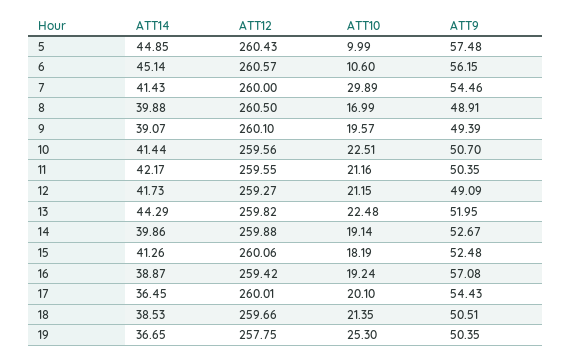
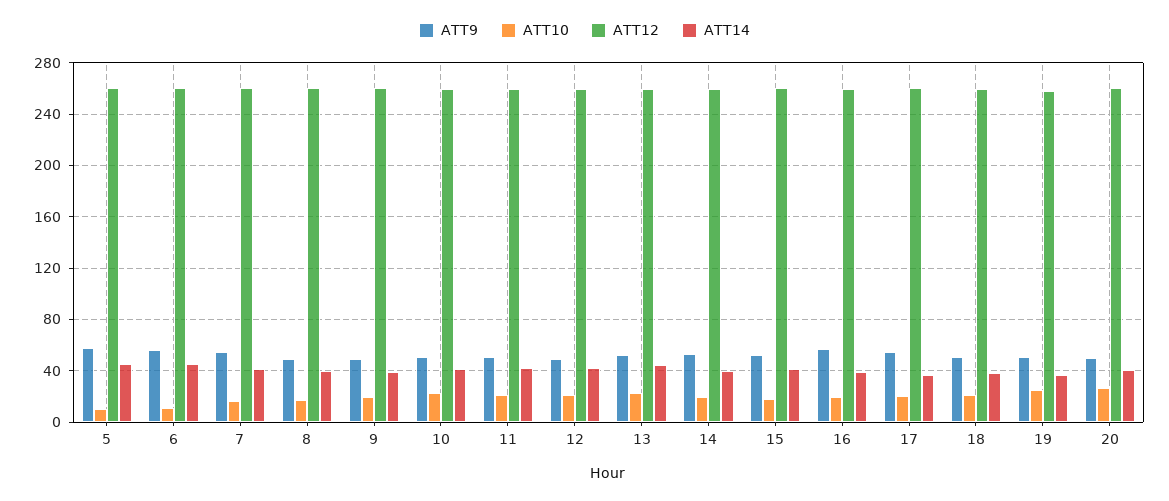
ATT10, 7: 29.89 -> 15
ATT9, 20: none -> 50
ATT10, 20: none -> 25
ATT12, 20: none -> 260
ATT14, 20: none -> 40

